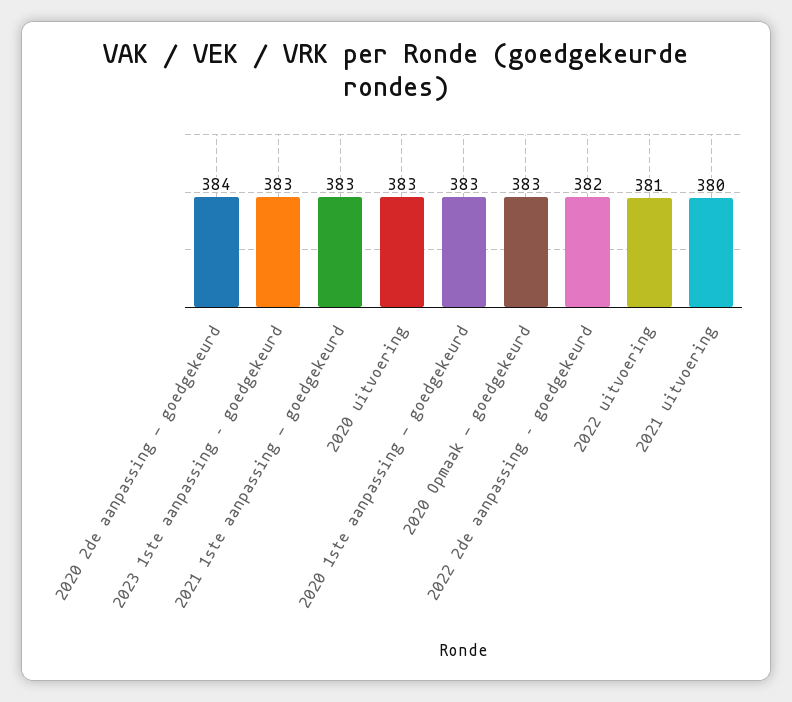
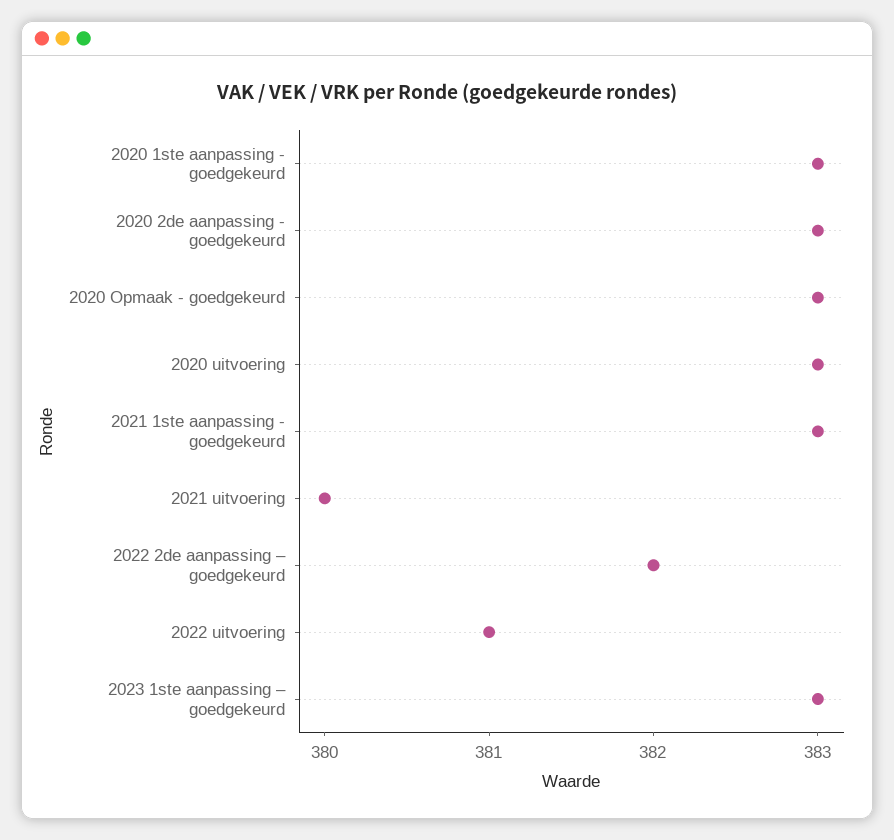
2020 2de aanpassing - goedgekeurd: 384 -> 383

